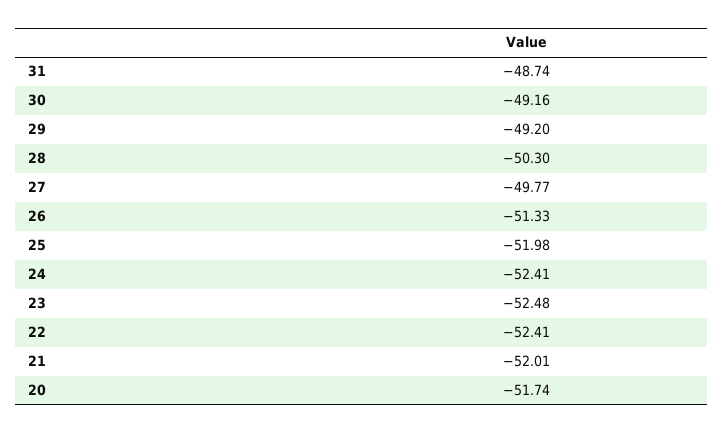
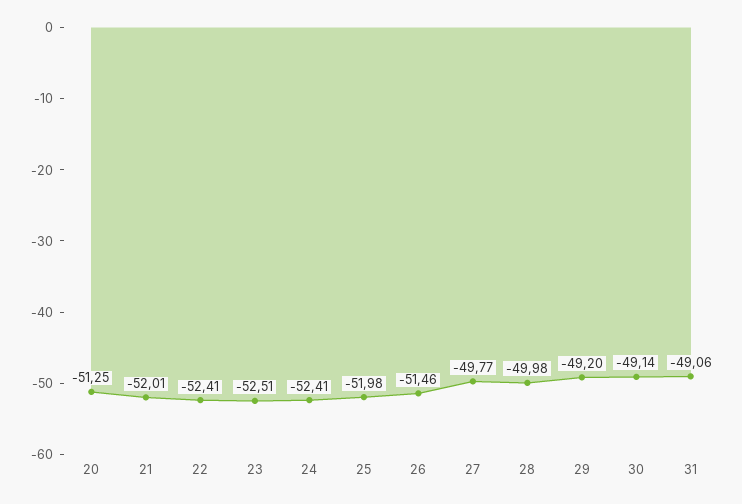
31: -48.74 -> -49.06
30: -49.16 -> -49.14
28: -50.3 -> -49.98
26: -51.33 -> -51.46
23: -52.48 -> -52.51
20: -51.74 -> -51.25

